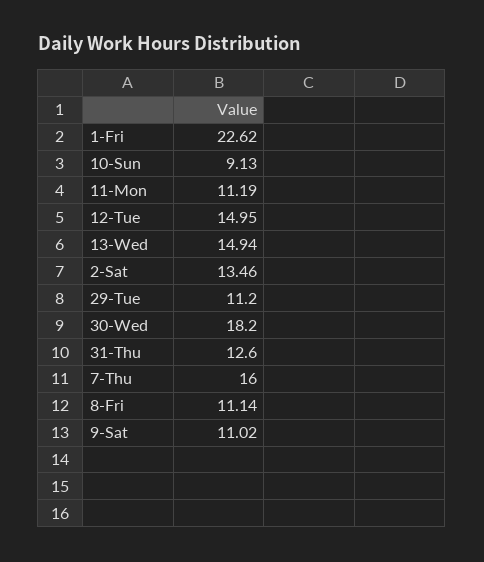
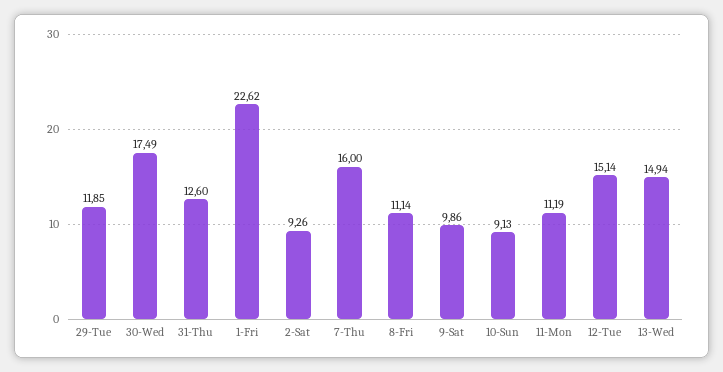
12-Tue: 14.95 -> 15.14
2-Sat: 13.46 -> 9.26
29-Tue: 11.2 -> 11.85
30-Wed: 18.2 -> 17.49
9-Sat: 11.02 -> 9.86

